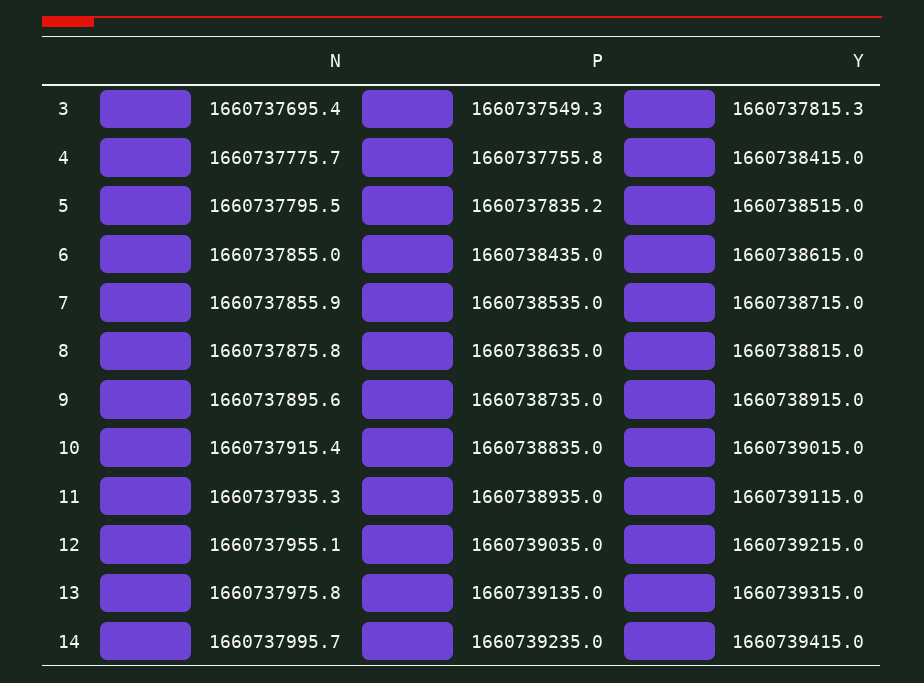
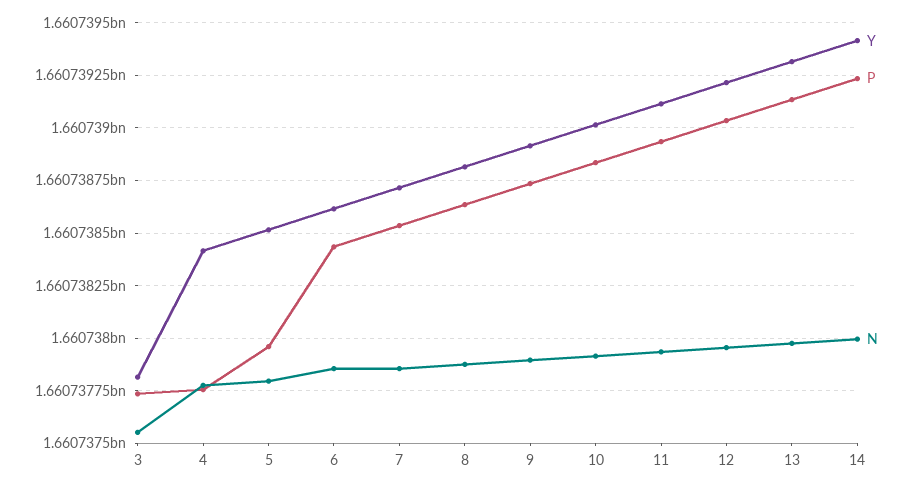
N, 3: 1660737695.4 -> 1660737550
P, 3: 1660737549.3 -> 1660737750
P, 5: 1660737835.2 -> 1660737950

